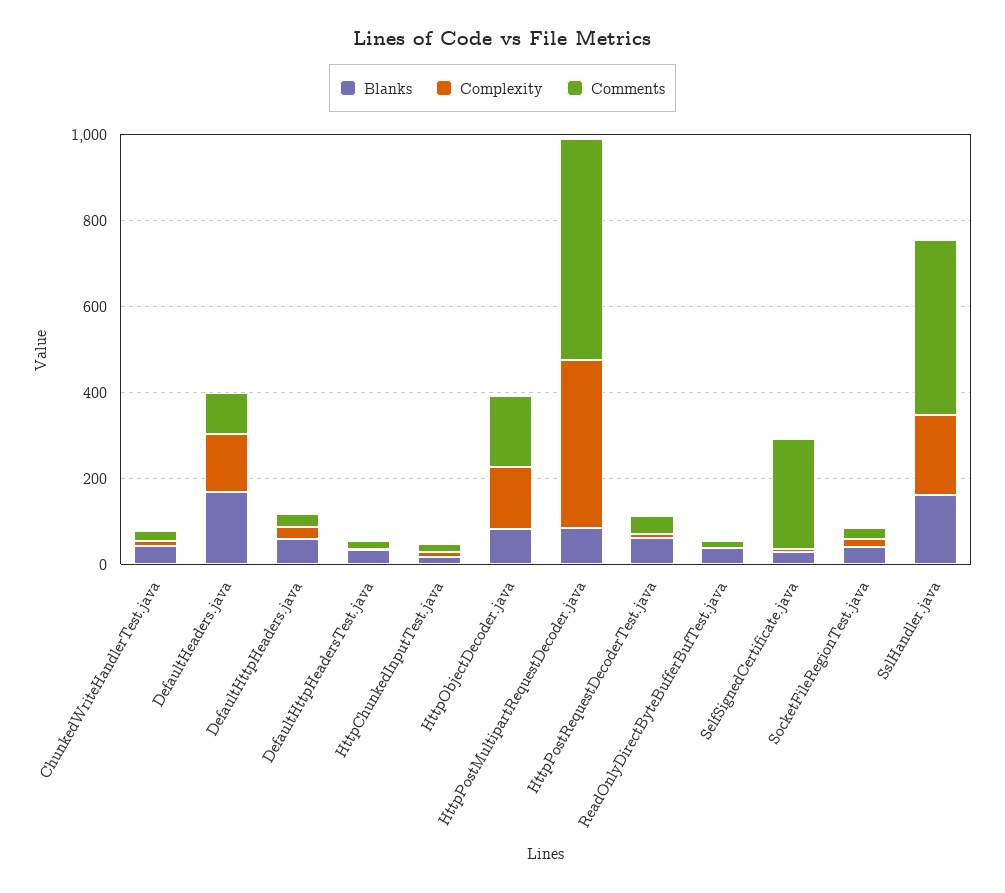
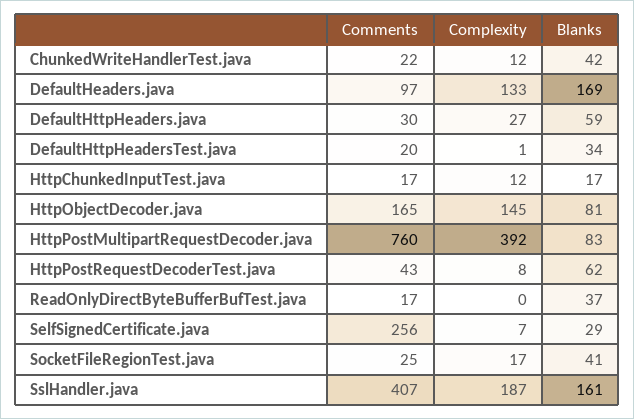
Comments, HttpPostMultipartRequestDecoder.java: 500 -> 760

